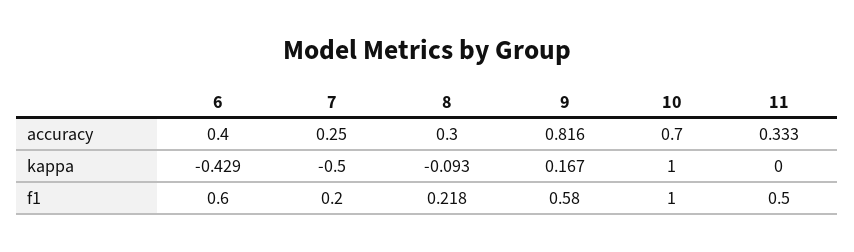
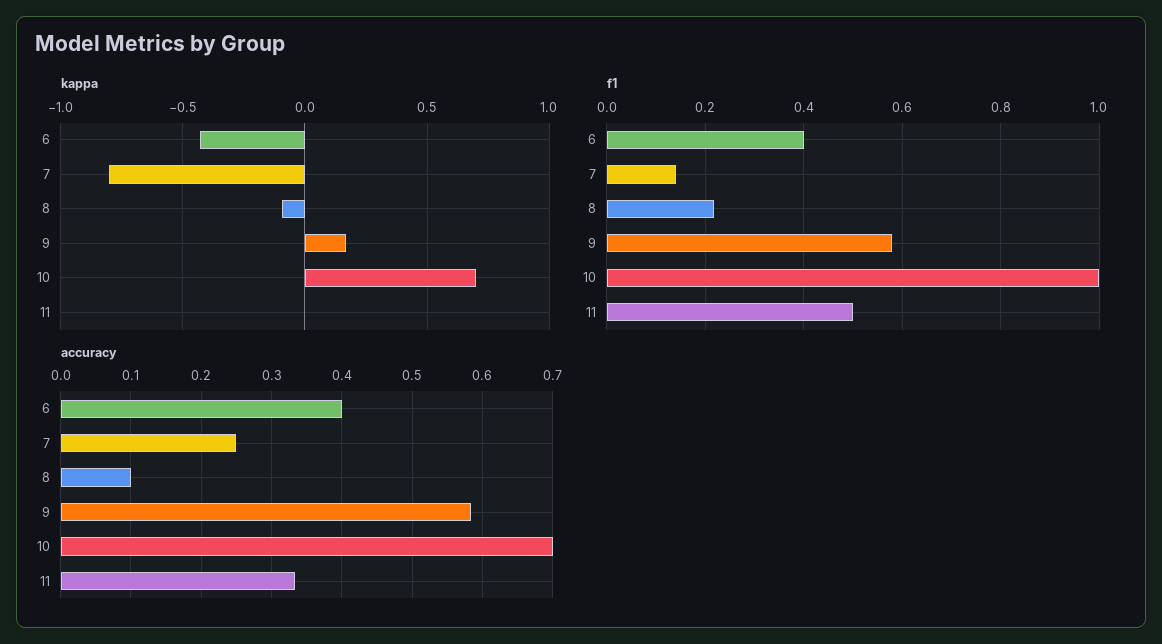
accuracy, 8: 0.3 -> 0.1
accuracy, 9: 0.816 -> 0.58
kappa, 7: -0.5 -> -0.8
kappa, 10: 1 -> 0.7
f1, 6: 0.6 -> 0.4
f1, 7: 0.2 -> 0.14

